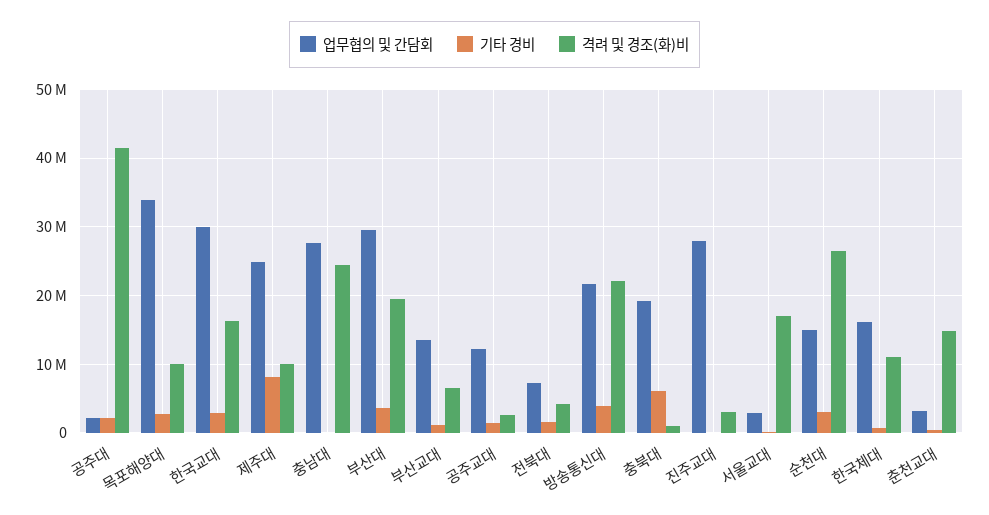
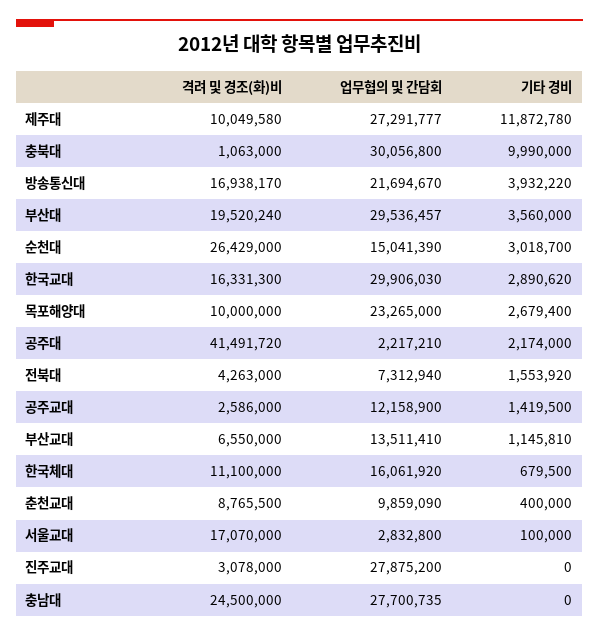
업무협의 및 간담회, 목포해양대: 34000000 -> 23265000
업무협의 및 간담회, 제주대: 25000000 -> 27291777
기타 경비, 제주대: 8000000 -> 11872780
격려 및 경조(화)비, 방송통신대: 22000000 -> 16938170
업무협의 및 간담회, 충북대: 19000000 -> 30056800
기타 경비, 충북대: 6000000 -> 9990000
업무협의 및 간담회, 춘천교대: 3000000 -> 9859090
격려 및 경조(화)비, 춘천교대: 15000000 -> 8765500

